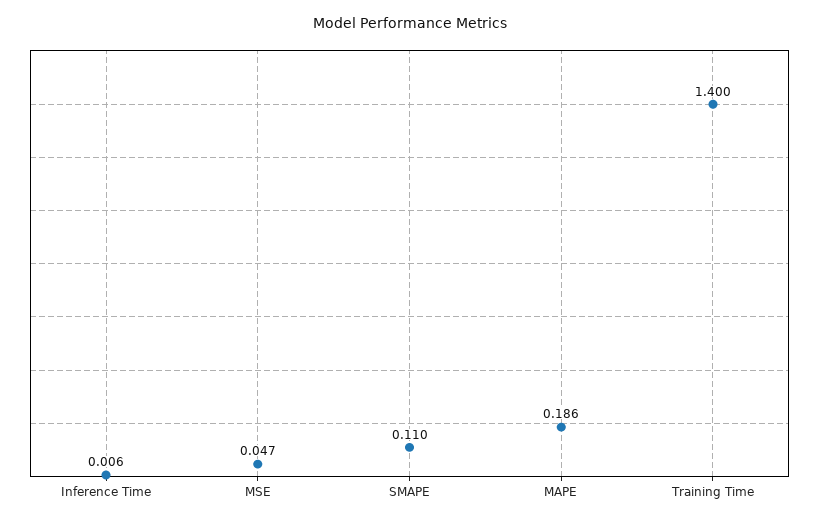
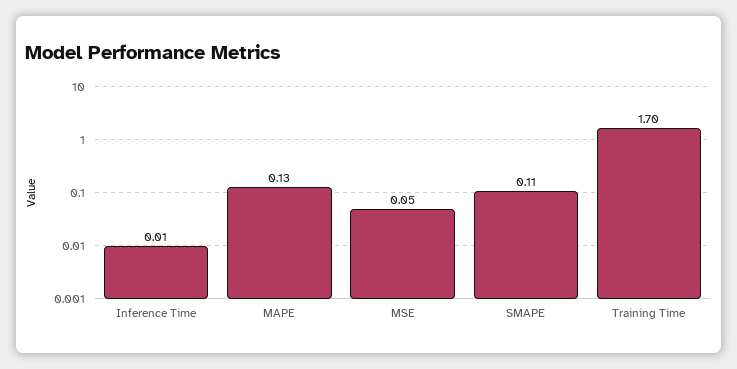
MAPE: 0.186 -> 0.13
Training Time: 1.4 -> 1.7

